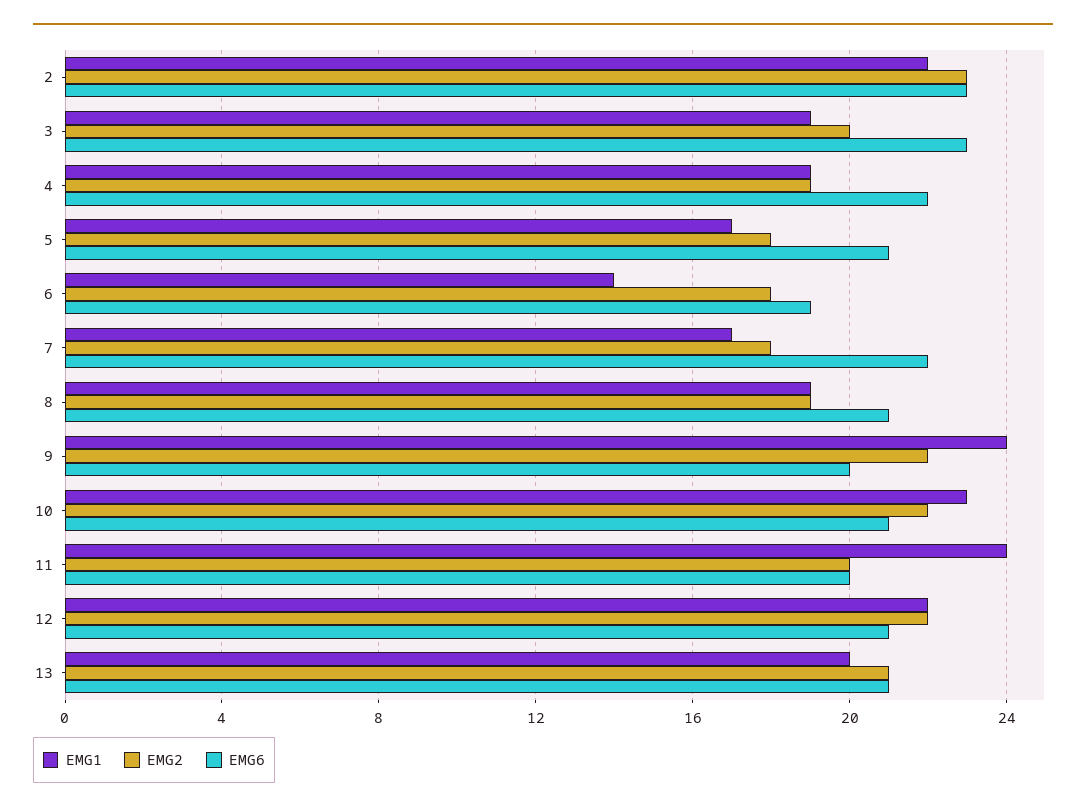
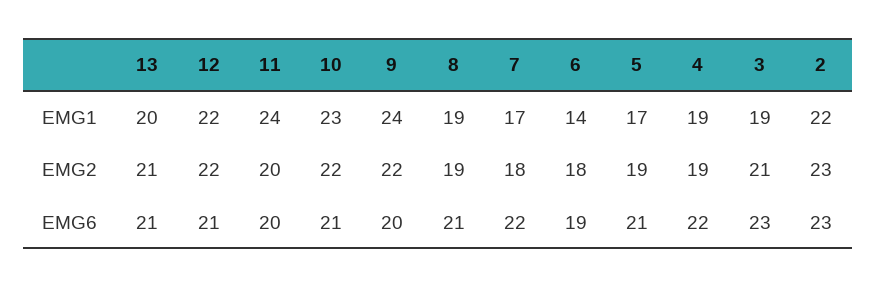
EMG2, 3: 20 -> 21
EMG2, 5: 18 -> 19

